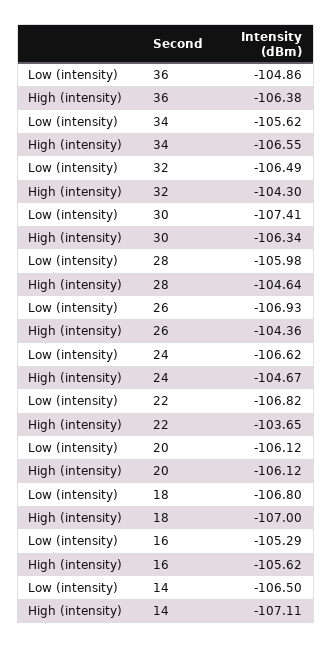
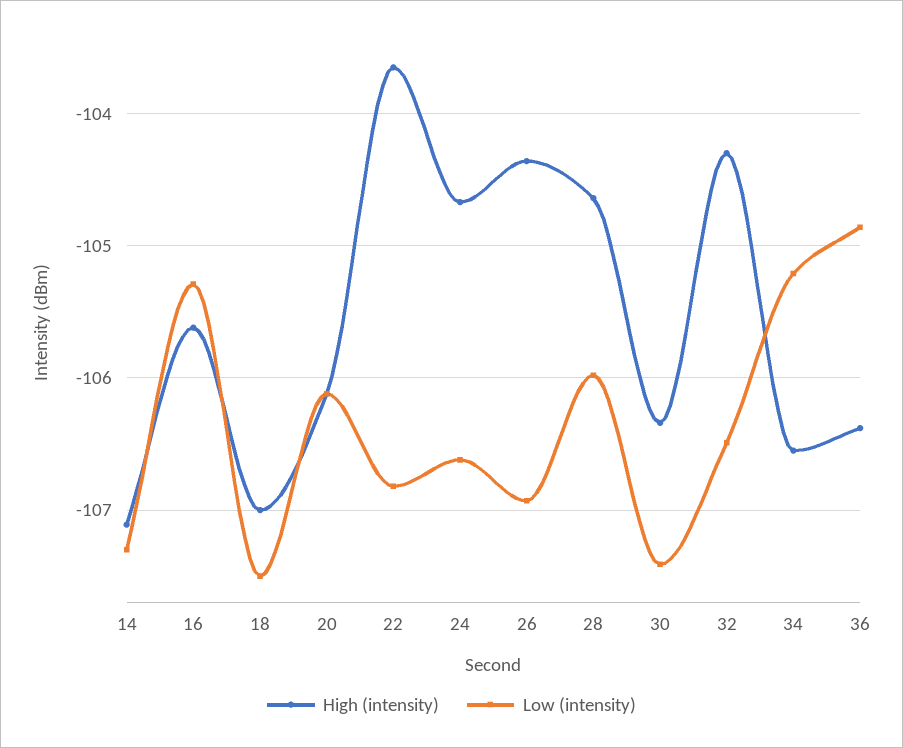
Low (intensity), 34: -105.62 -> -105.2
Low (intensity), 18: -106.8 -> -107.5
Low (intensity), 14: -106.5 -> -107.3

